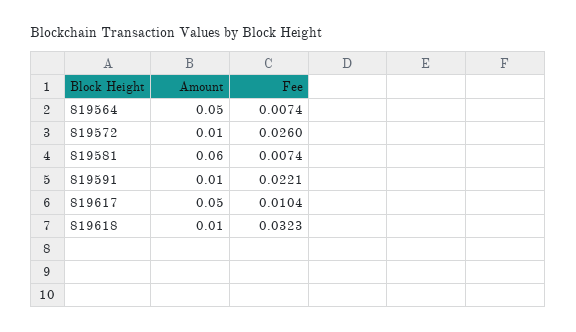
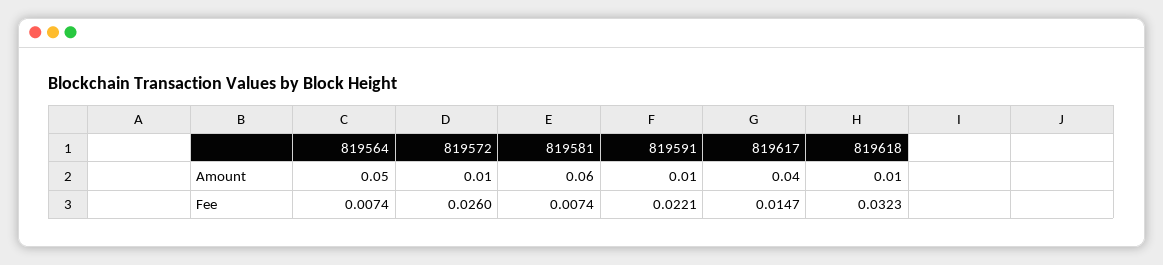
Amount, 819617: 0.05 -> 0.04
Fee, 819617: 0.0104 -> 0.0147

